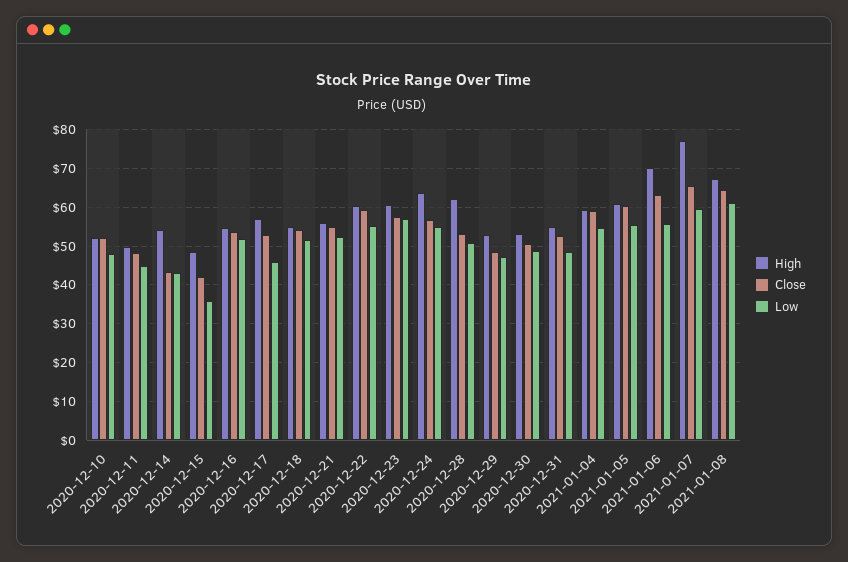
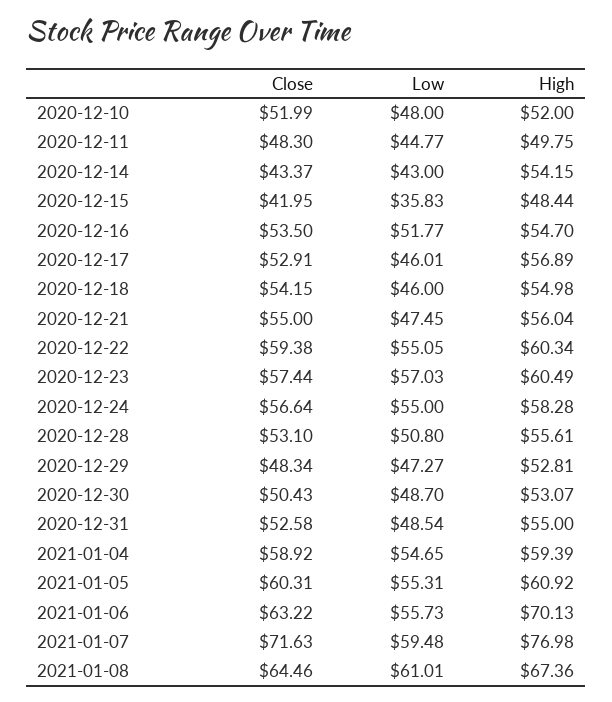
Low, 2020-12-18: 52 -> 46
Low, 2020-12-21: 52 -> 47.45
High, 2020-12-24: 64 -> 58.28
High, 2020-12-28: 62 -> 55.61
Close, 2021-01-07: 66 -> 71.63

